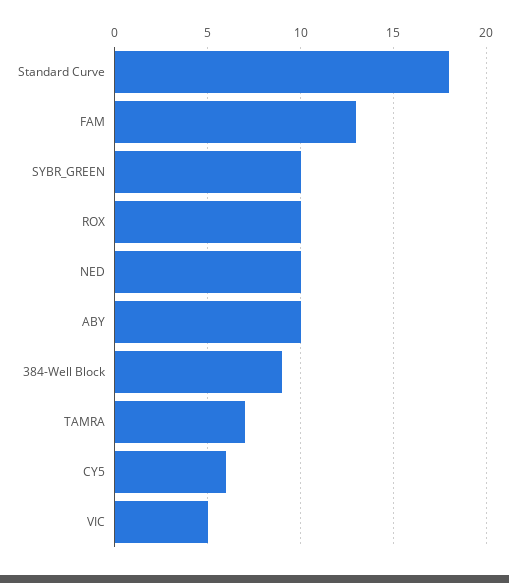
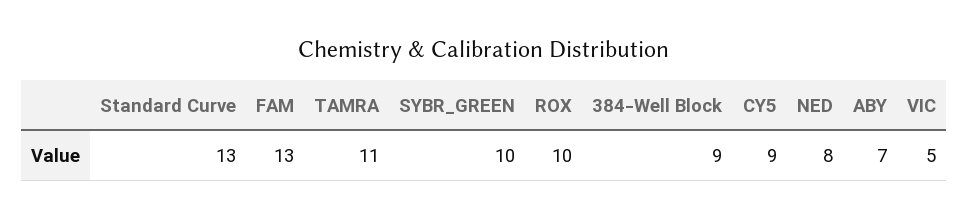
Standard Curve: 18 -> 13
NED: 10 -> 8
ABY: 10 -> 7
TAMRA: 7 -> 11
CY5: 6 -> 9

